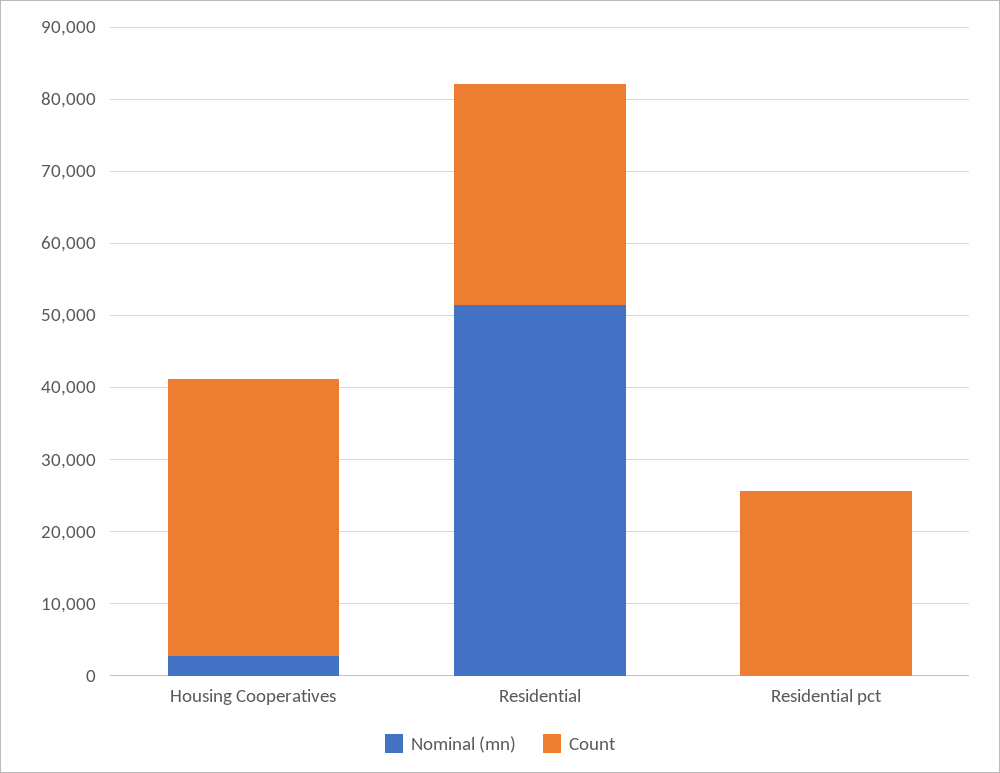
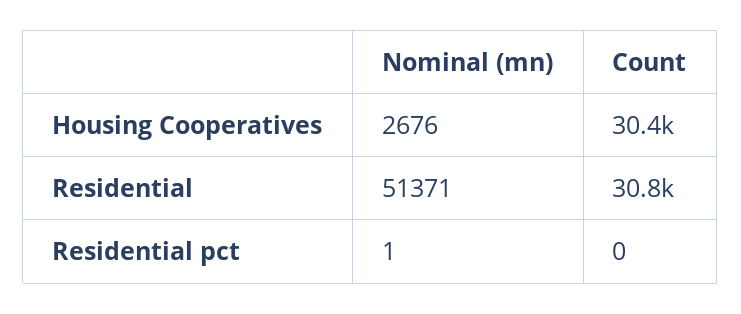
Count, Housing Cooperatives: 38000 -> 30400
Count, Residential pct: 26000 -> 0

